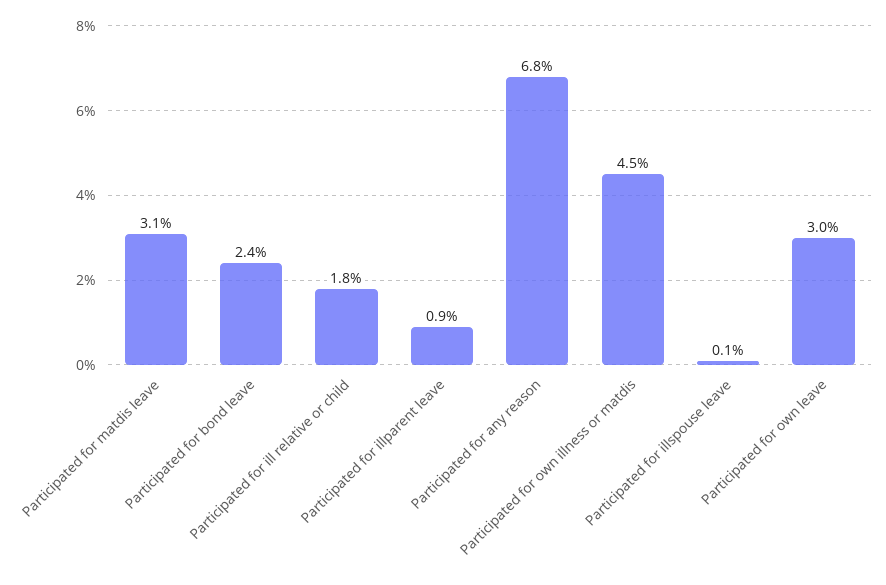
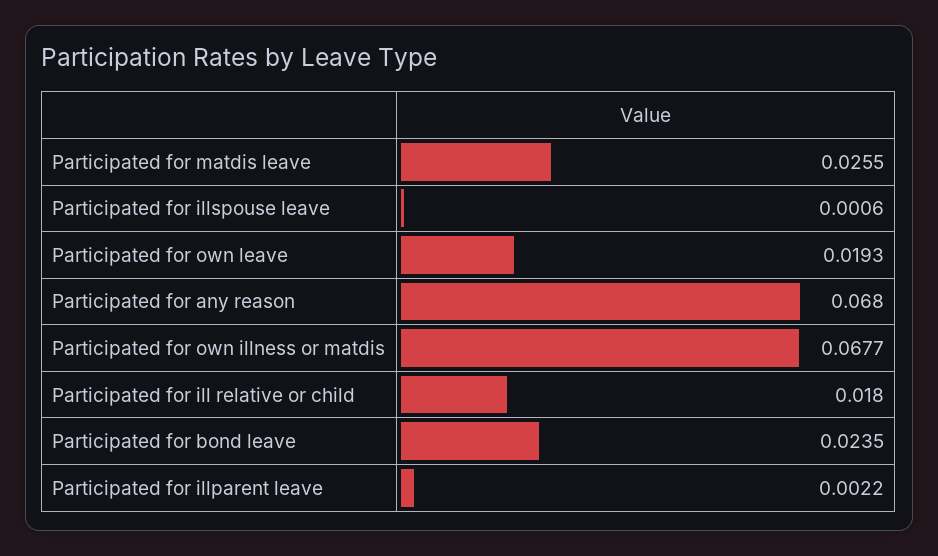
Participated for matdis leave: 0.031 -> 0.0255
Participated for illparent leave: 0.009 -> 0.0022
Participated for own illness or matdis: 0.045 -> 0.0677
Participated for own leave: 0.03 -> 0.0193

